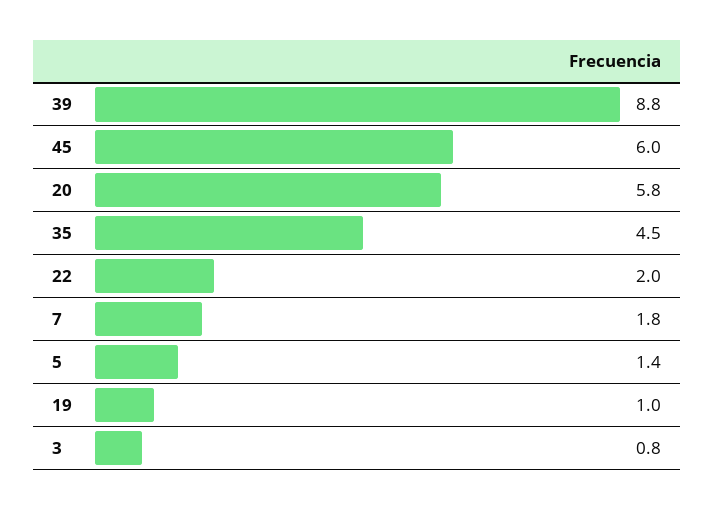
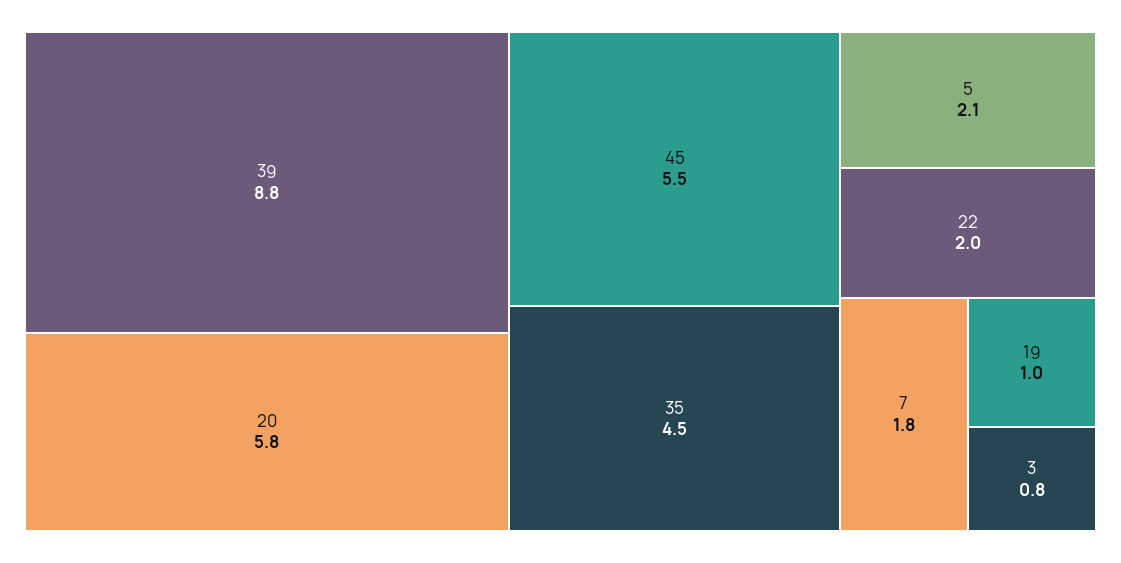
45: 6 -> 5.5
5: 1.4 -> 2.1

